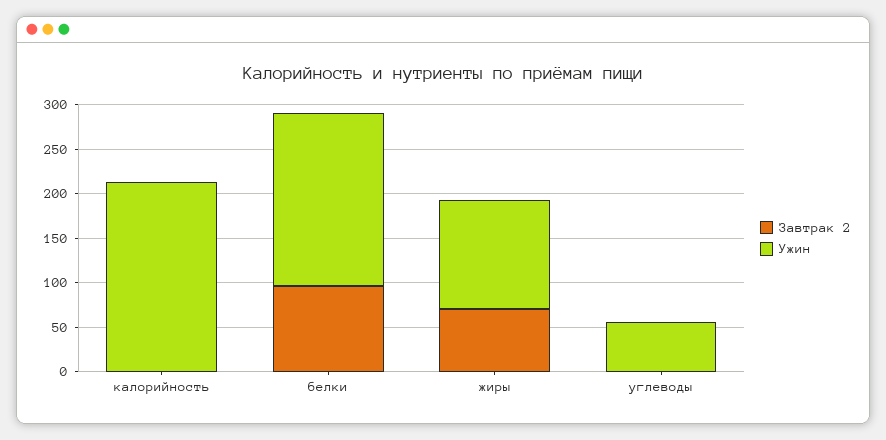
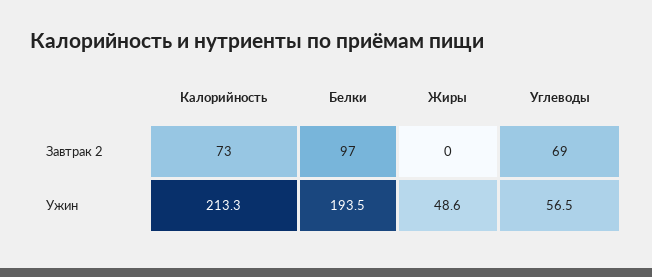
Завтрак 2, калорийность: 0 -> 73
Завтрак 2, жиры: 70 -> 0
Ужин, жиры: 120 -> 48.6
Завтрак 2, углеводы: 0 -> 69

